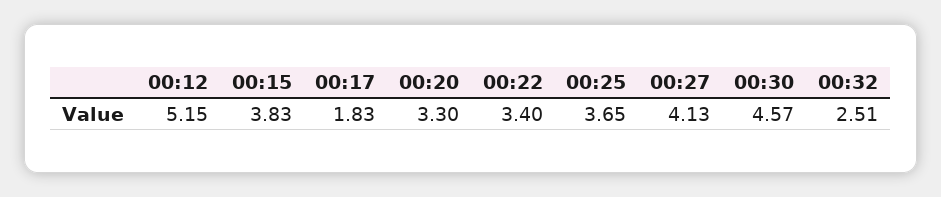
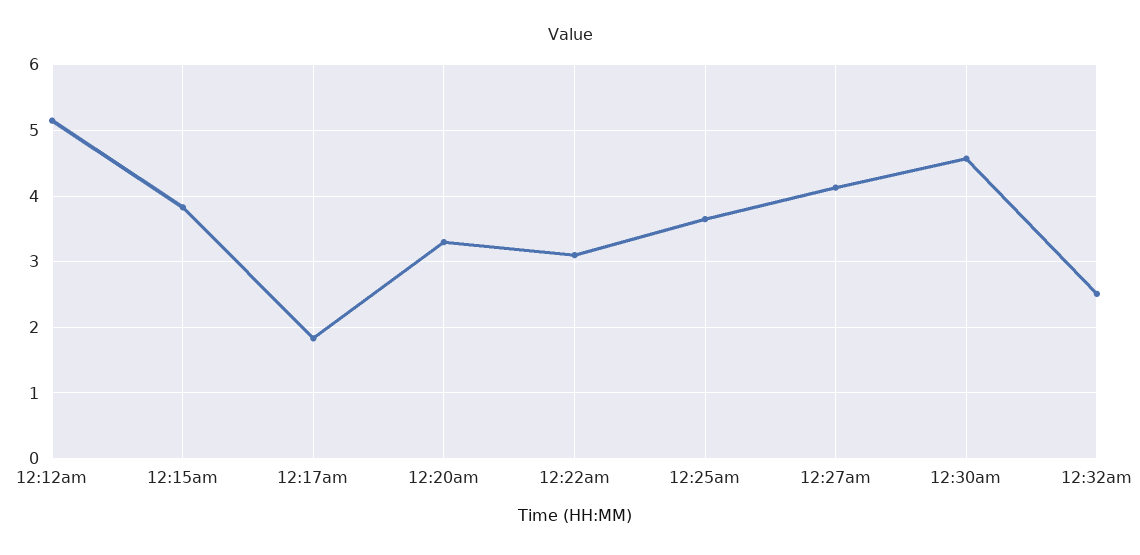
00:22: 3.4 -> 3.1

